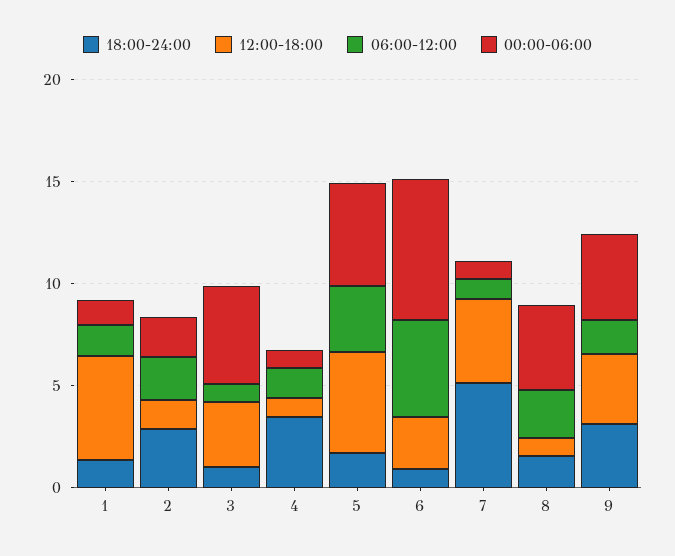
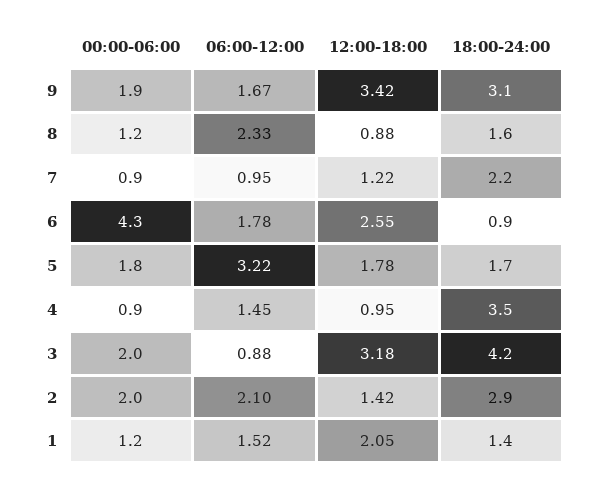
12:00-18:00, 1: 5 -> 2.05
18:00-24:00, 3: 1 -> 4.2
00:00-06:00, 3: 5 -> 2
12:00-18:00, 5: 5 -> 1.78
00:00-06:00, 5: 5 -> 1.8
06:00-12:00, 6: 5 -> 1.78
00:00-06:00, 6: 7 -> 4.3
18:00-24:00, 7: 5 -> 2.2
12:00-18:00, 7: 4 -> 1.22
00:00-06:00, 8: 4 -> 1.2
00:00-06:00, 9: 4 -> 1.9

